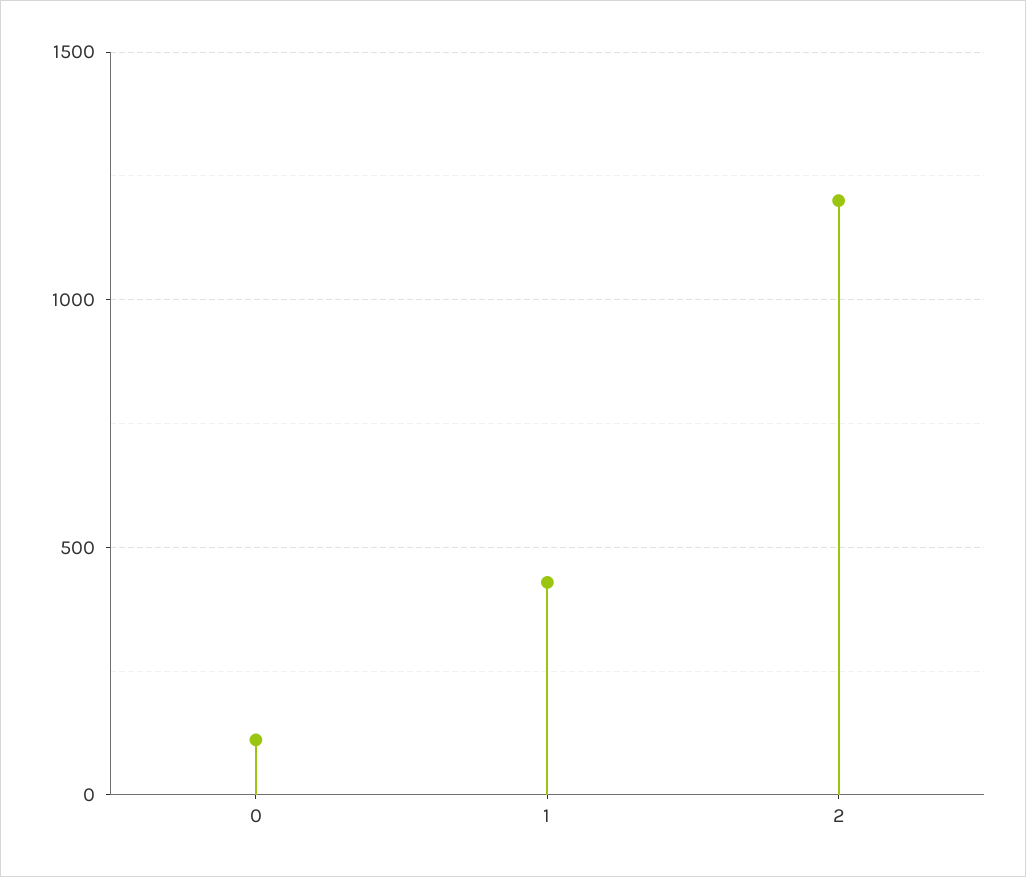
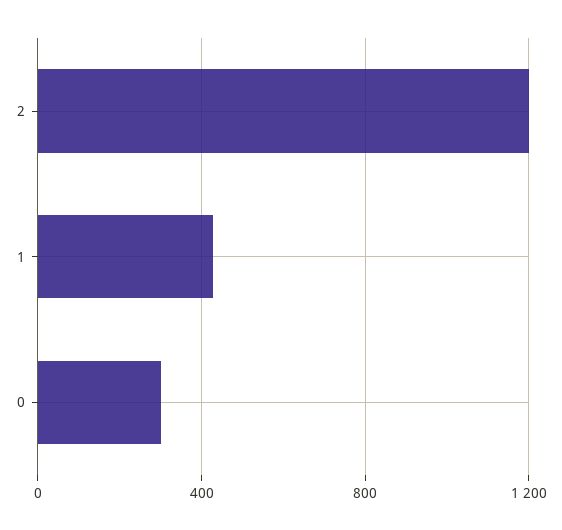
0: 100 -> 300

